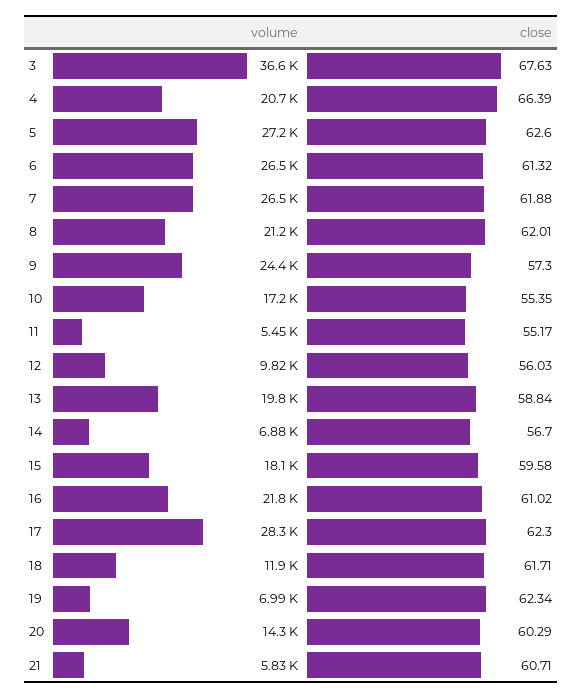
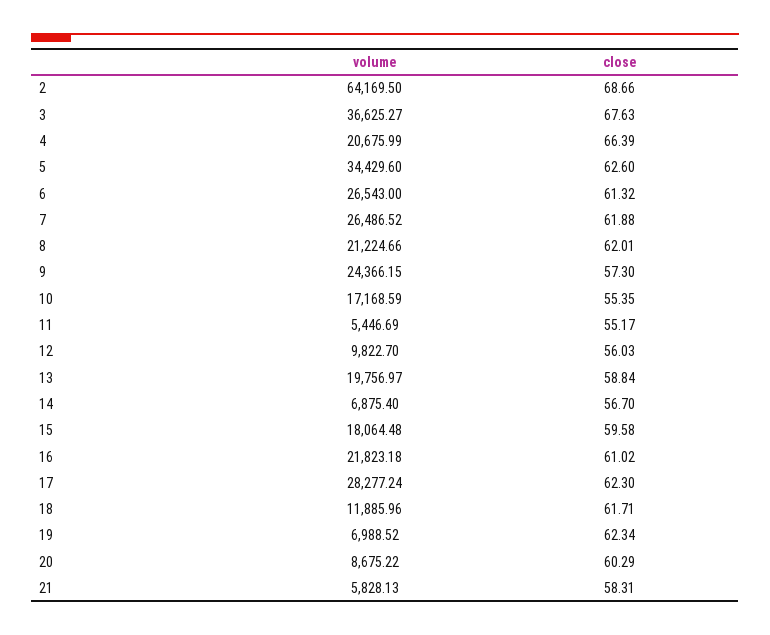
volume, 5: 27200 -> 34429.6
volume, 20: 14300 -> 8675.22
close, 21: 60.71 -> 58.31
volume, 2: none -> 64169.5
close, 2: none -> 68.66

